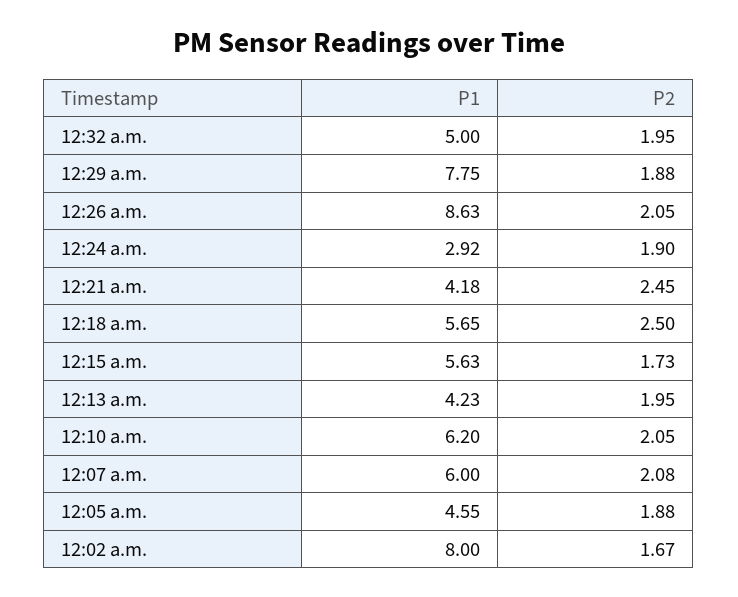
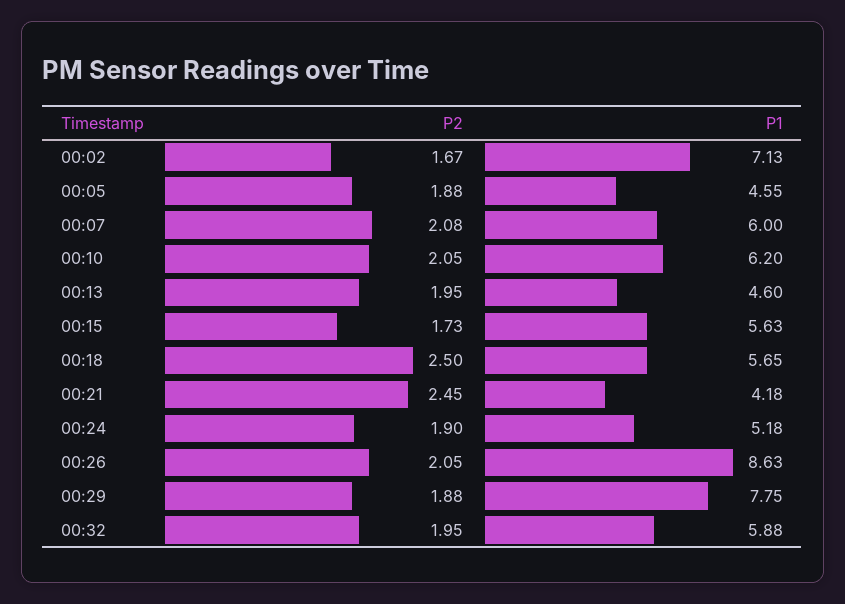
P1, 12:32 a.m.: 5 -> 5.88
P1, 12:24 a.m.: 2.92 -> 5.18
P1, 12:13 a.m.: 4.23 -> 4.6
P1, 12:02 a.m.: 8 -> 7.13

